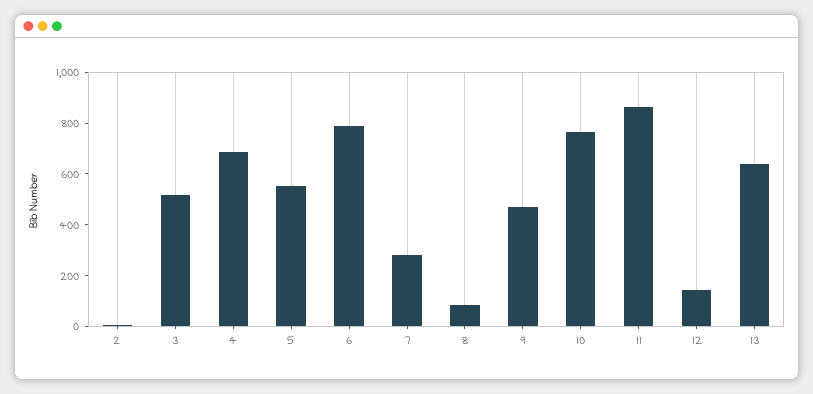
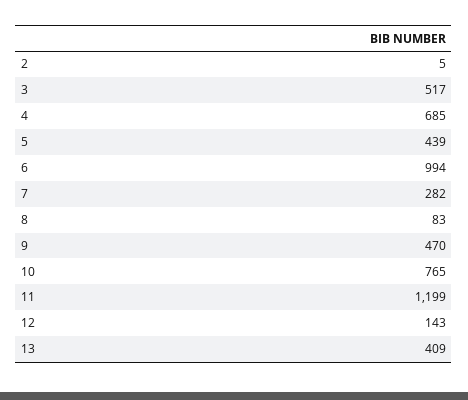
5: 550 -> 439
6: 800 -> 994
11: 850 -> 1199
13: 650 -> 409

